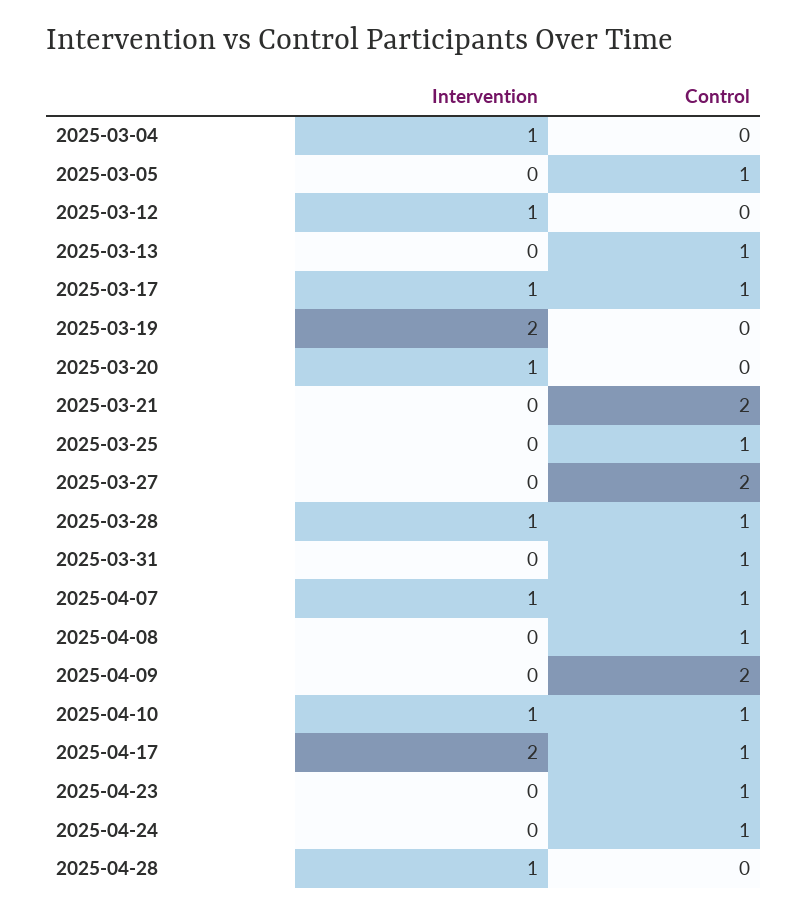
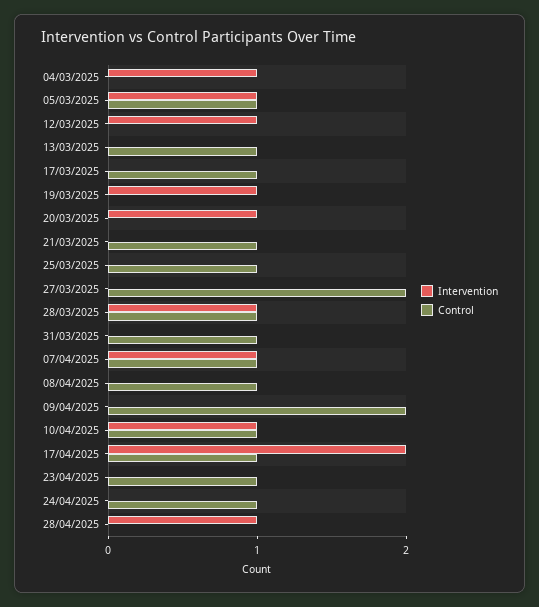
Intervention, 2025-03-05: 0 -> 1
Intervention, 2025-03-17: 1 -> 0
Intervention, 2025-03-19: 2 -> 1
Control, 2025-03-21: 2 -> 1

